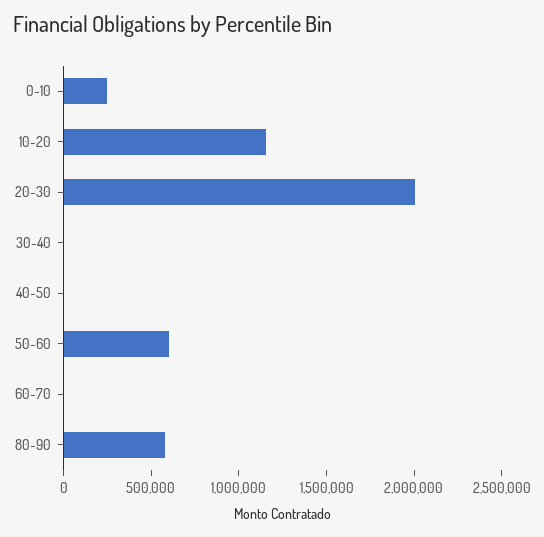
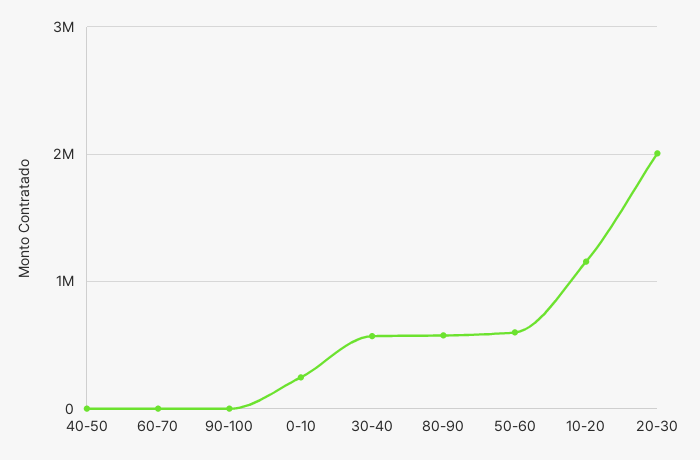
30-40: 0 -> 600000
90-100: none -> 0

